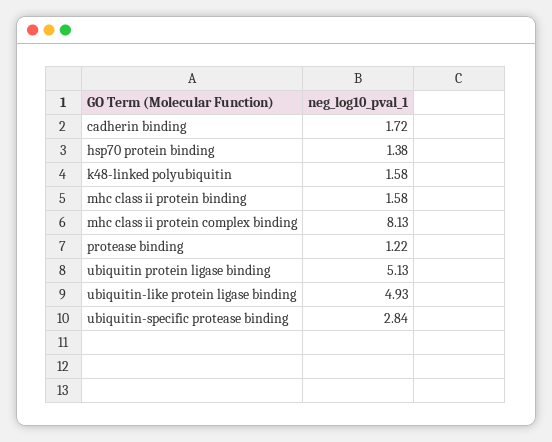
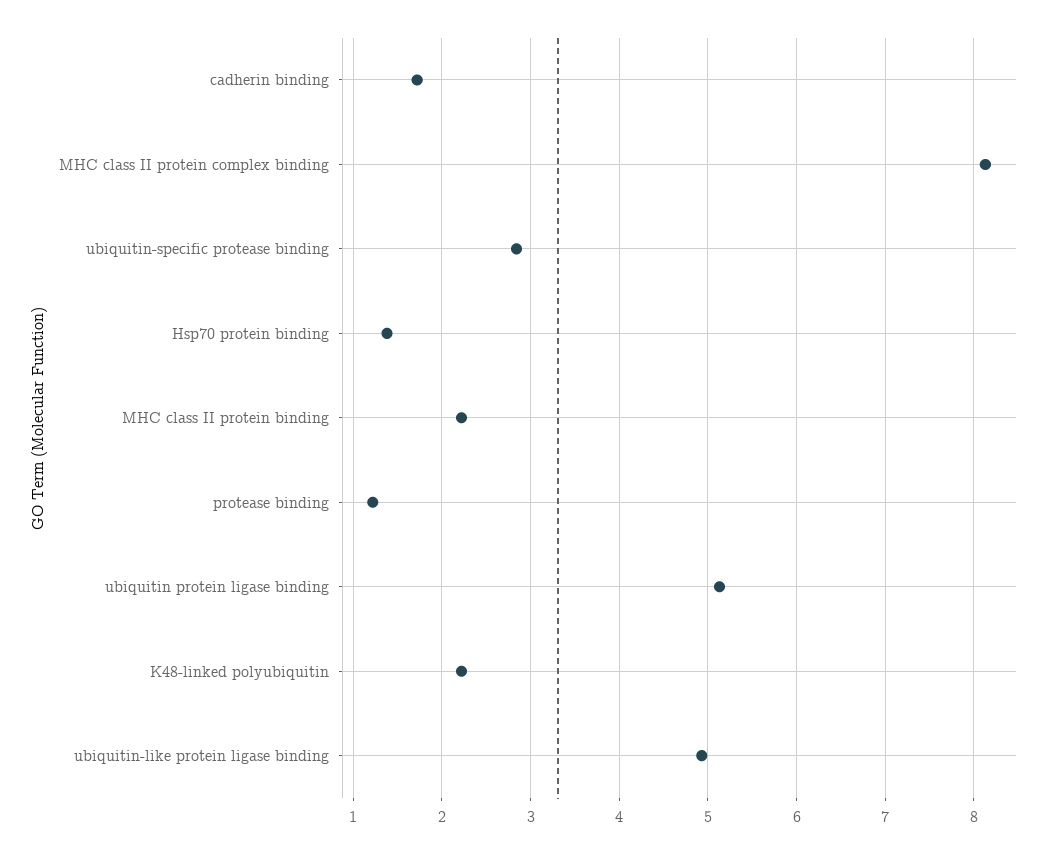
k48-linked polyubiquitin: 1.58 -> 2.2
mhc class ii protein binding: 1.58 -> 2.2

